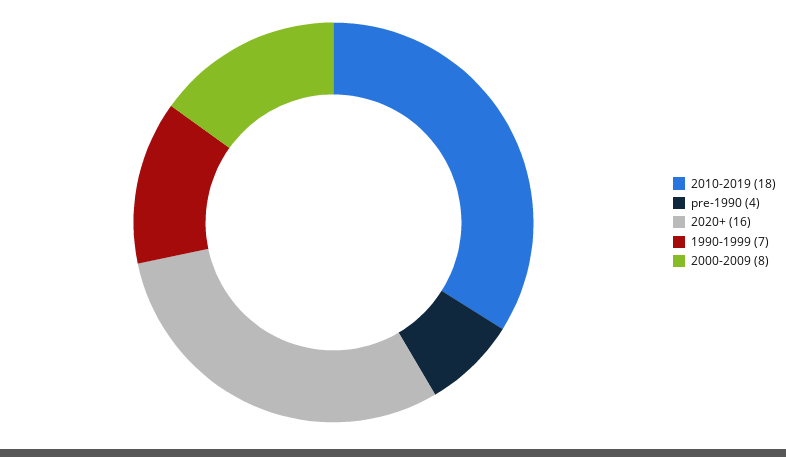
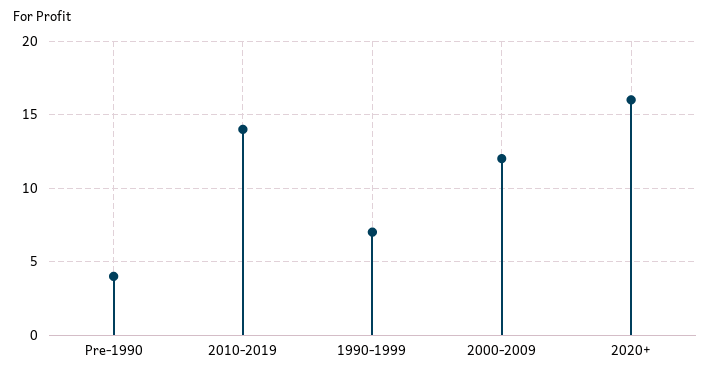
2010-2019: 18 -> 14
2000-2009: 8 -> 12

